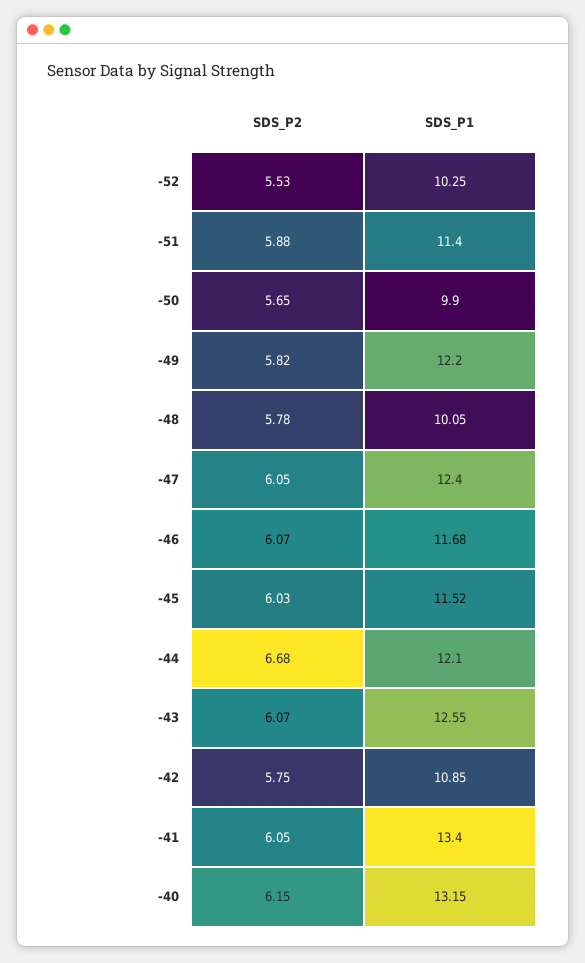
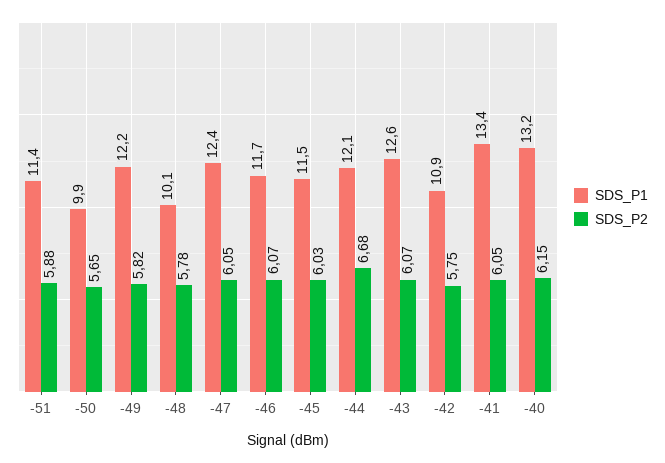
SDS_P2, -52: 5.53 -> none
SDS_P1, -52: 10.25 -> none

